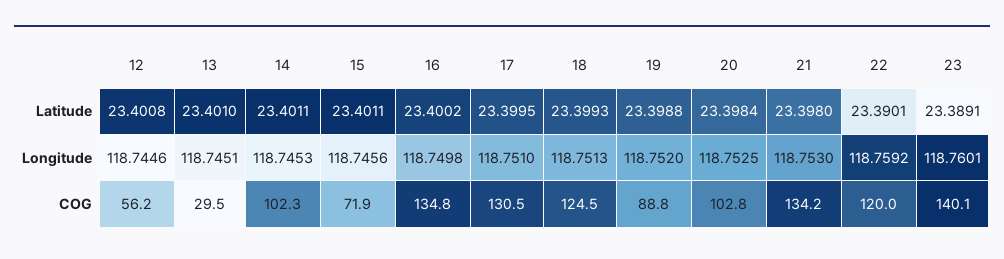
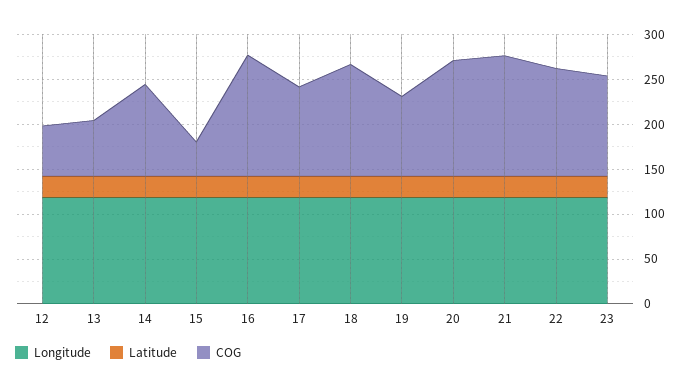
COG, 13: 29.5 -> 60
COG, 15: 71.9 -> 40
COG, 17: 130.5 -> 100
COG, 20: 102.8 -> 130
COG, 23: 140.1 -> 110

